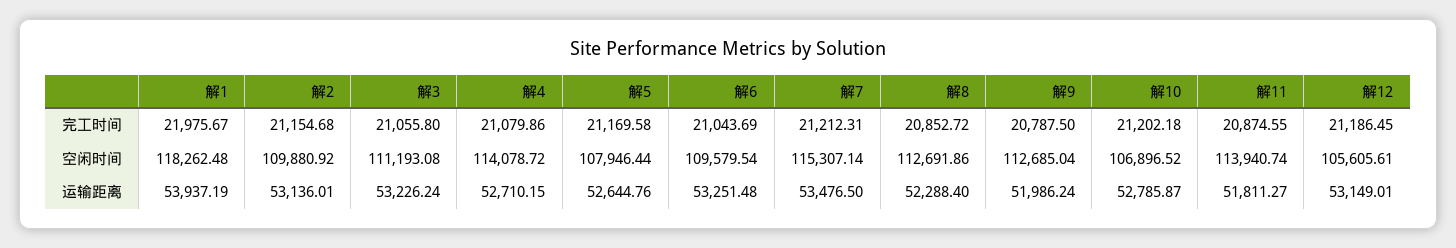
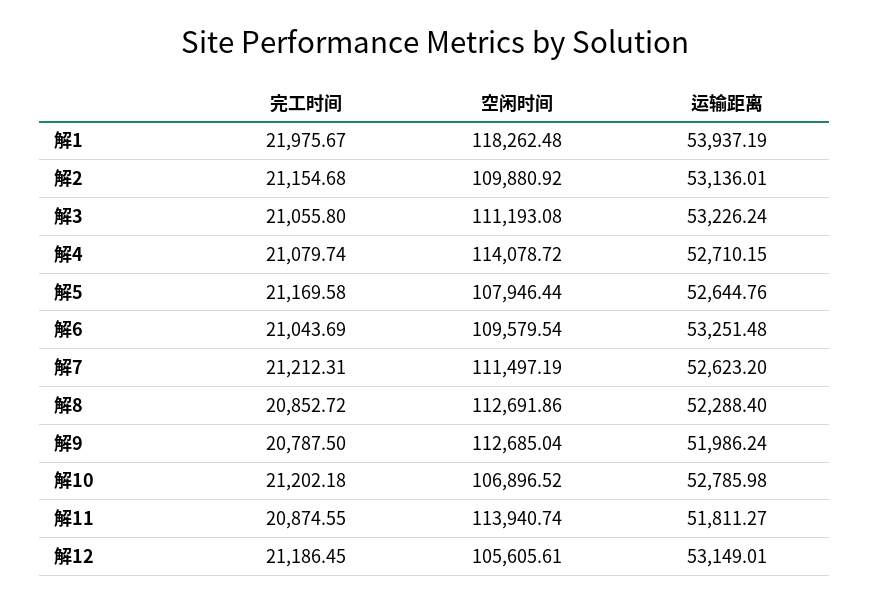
解4, 完工时间: 21079.86 -> 21079.74
解7, 空闲时间: 115307.14 -> 111497.19
解7, 运输距离: 53476.5 -> 52623.2
解10, 运输距离: 52785.87 -> 52785.98

